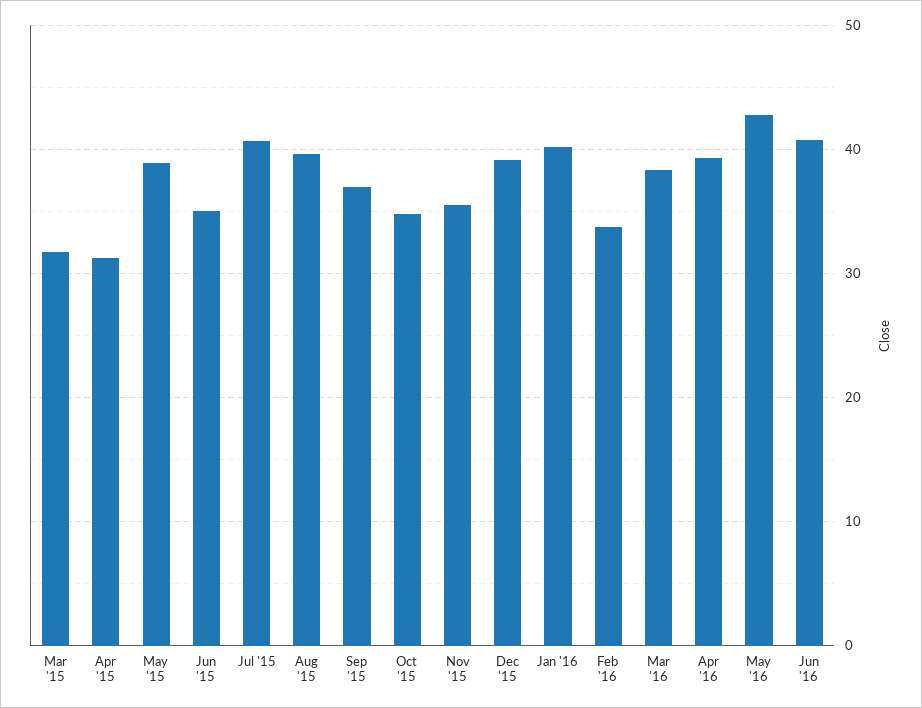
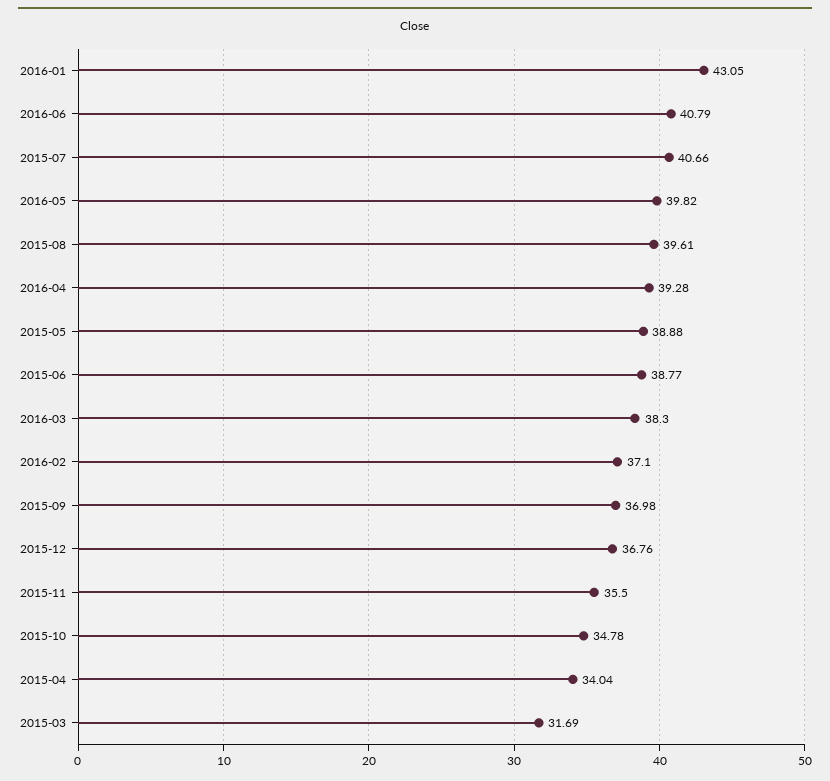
Apr '15: 31 -> 34.04
Jun '15: 35 -> 38.77
Dec '15: 39 -> 36.76
Jan '16: 40 -> 43.05
Feb '16: 34 -> 37.1
May '16: 43 -> 39.82

